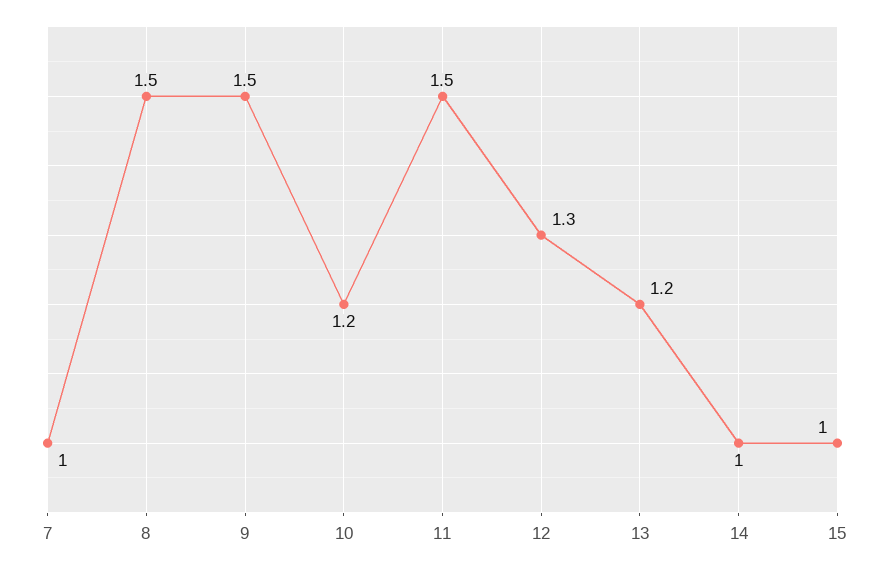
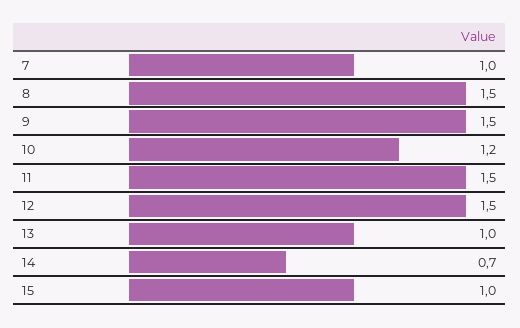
12: 1.3 -> 1.5
13: 1.2 -> 1
14: 1 -> 0.7

